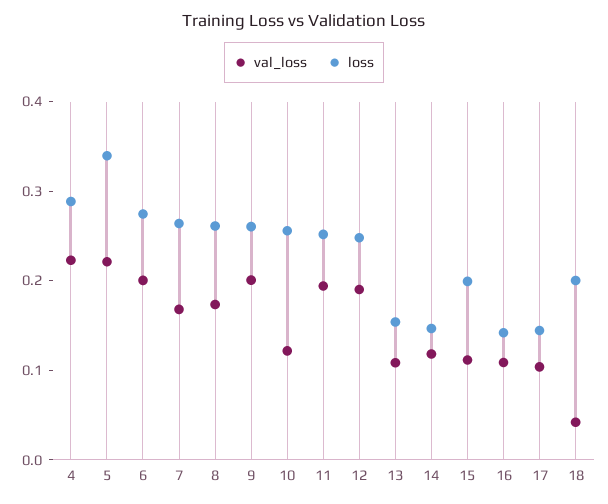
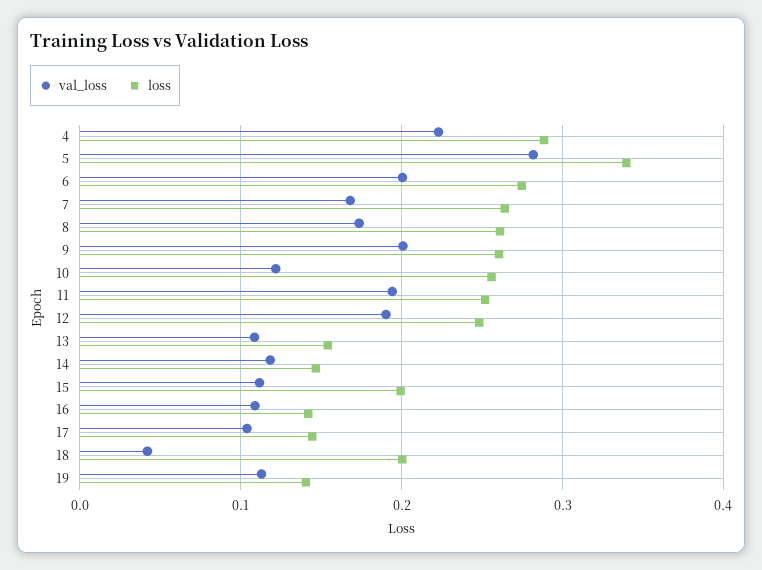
val_loss, 5: 0.22 -> 0.28
val_loss, 19: none -> 0.11
loss, 19: none -> 0.14

